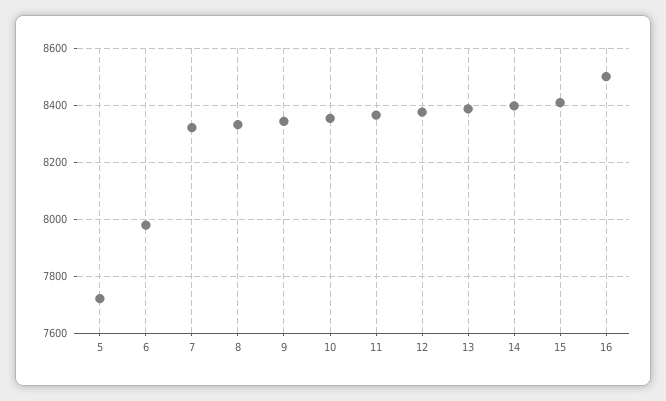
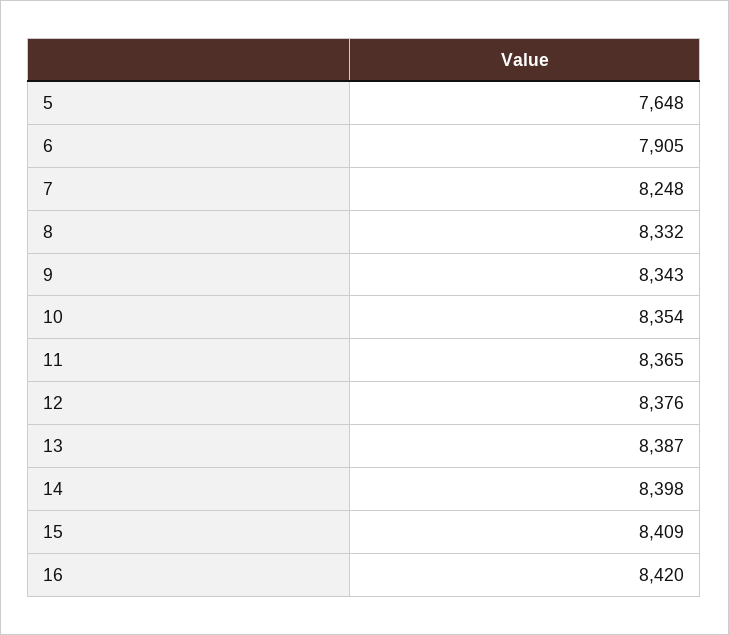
5: 7725 -> 7648
6: 7975 -> 7905
7: 8325 -> 8248
16: 8500 -> 8420

